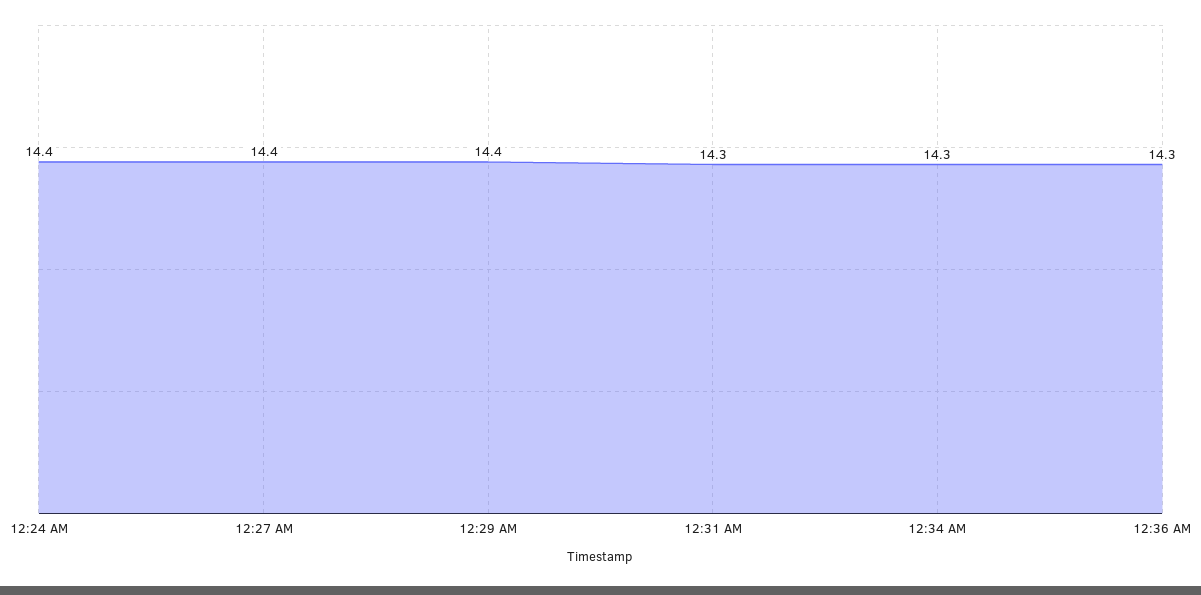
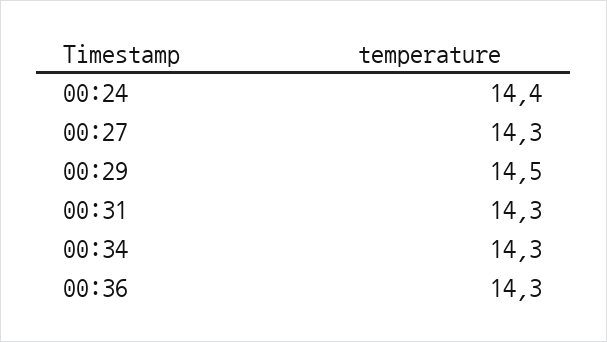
12:27 AM: 14.4 -> 14.3
12:29 AM: 14.4 -> 14.5

